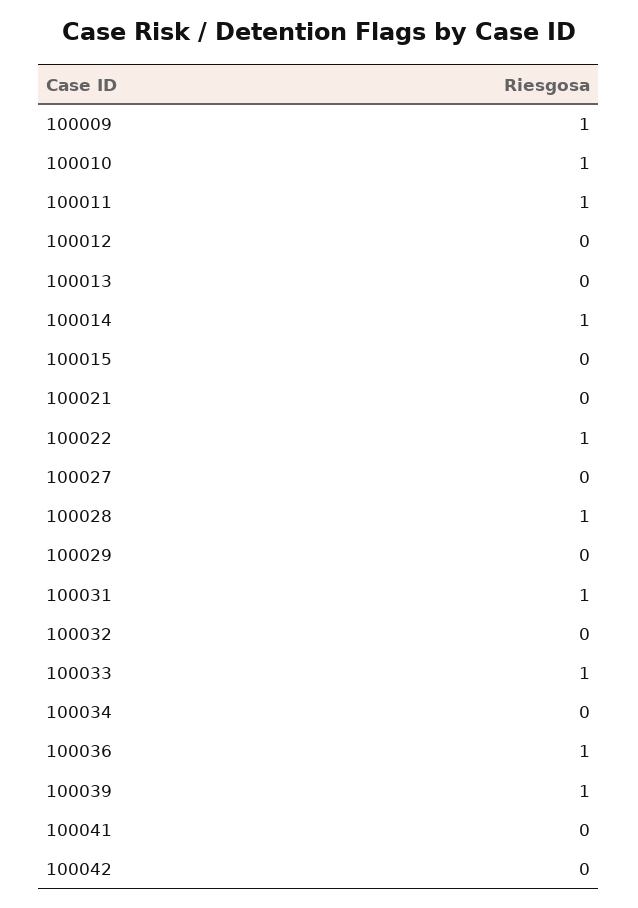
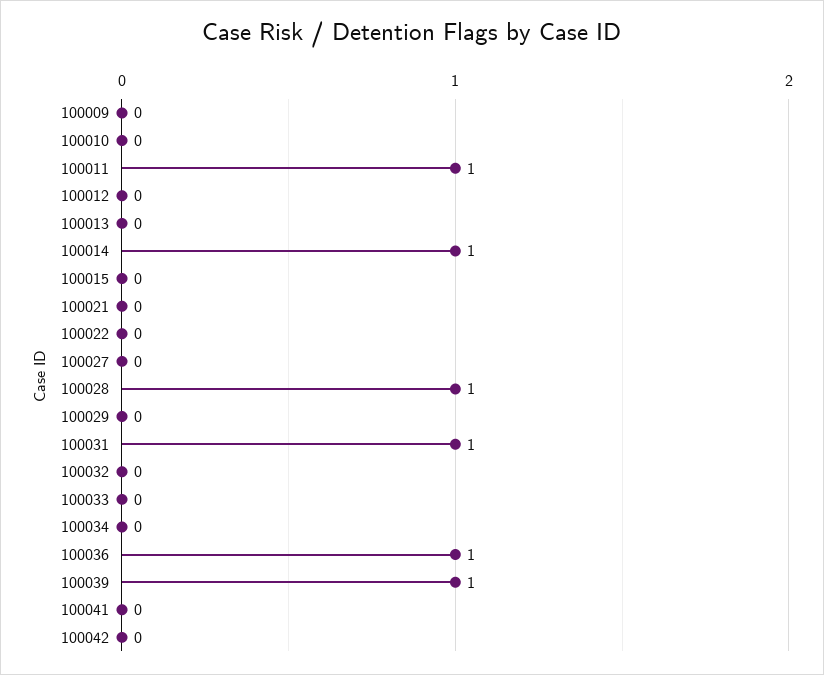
100009: 1 -> 0
100010: 1 -> 0
100022: 1 -> 0
100033: 1 -> 0

